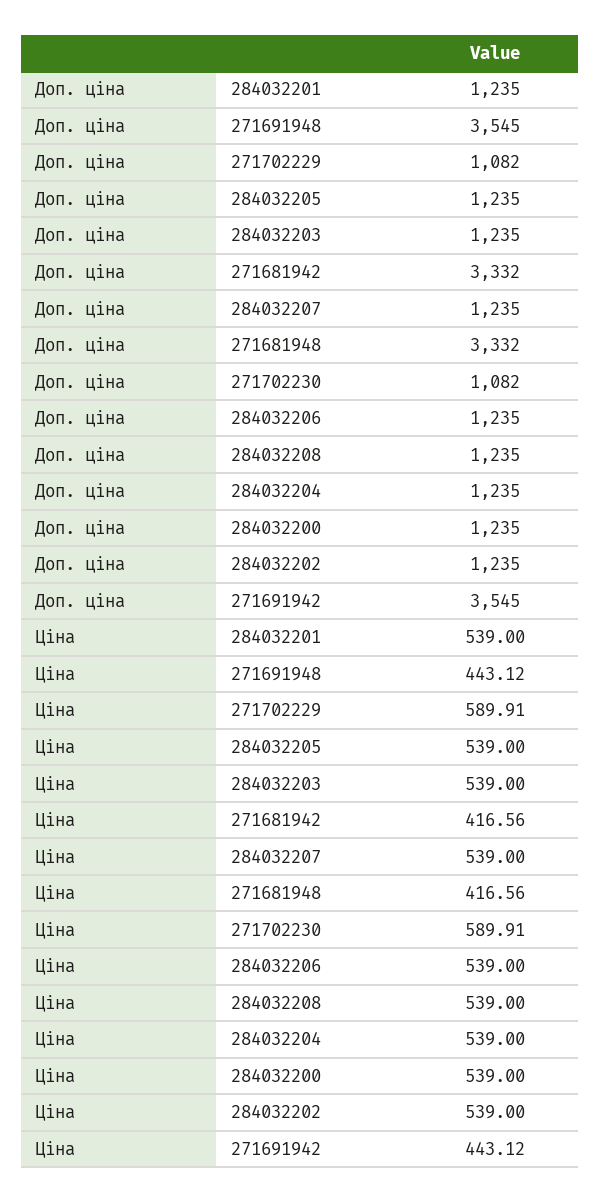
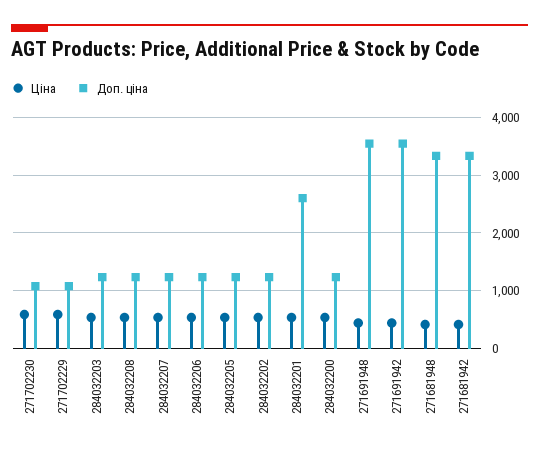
Доп. ціна, 284032201: 1235 -> 2600
Доп. ціна, 284032204: 1235 -> none
Ціна, 284032204: 539 -> none

